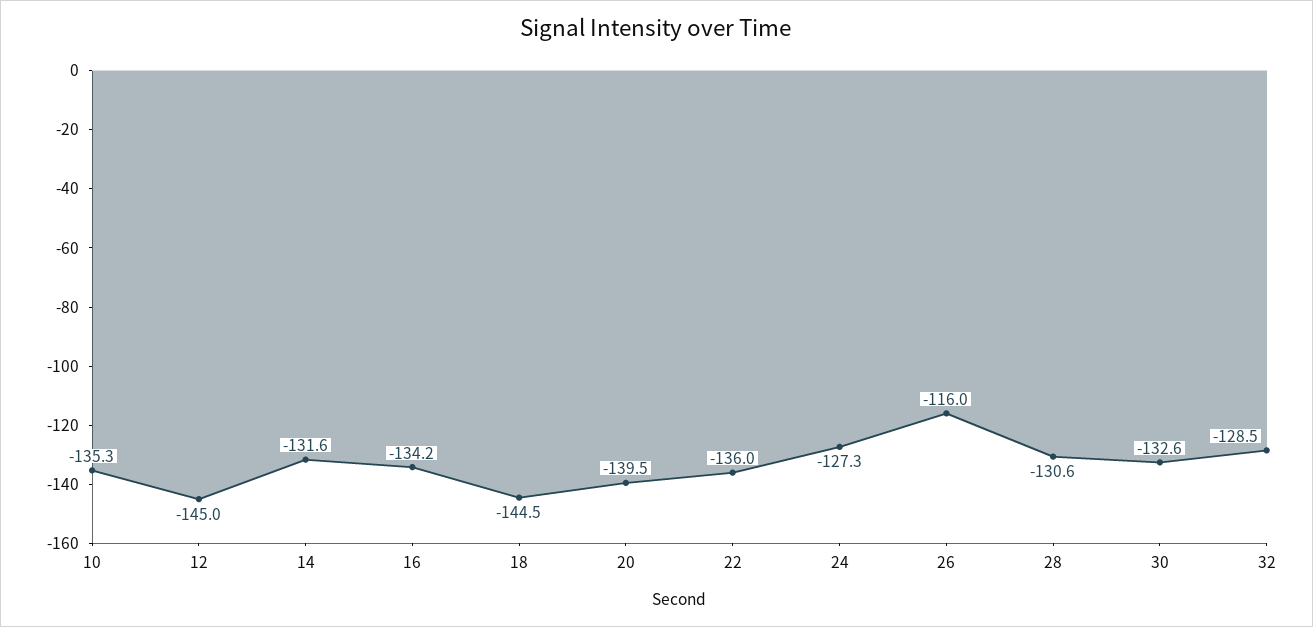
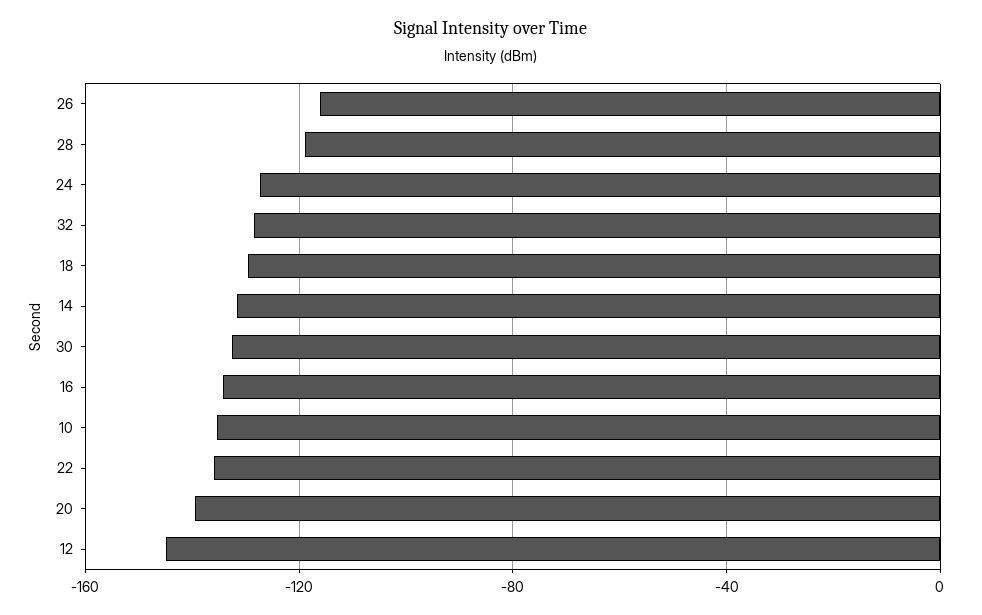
18: -144.5 -> -130
28: -130.6 -> -120

